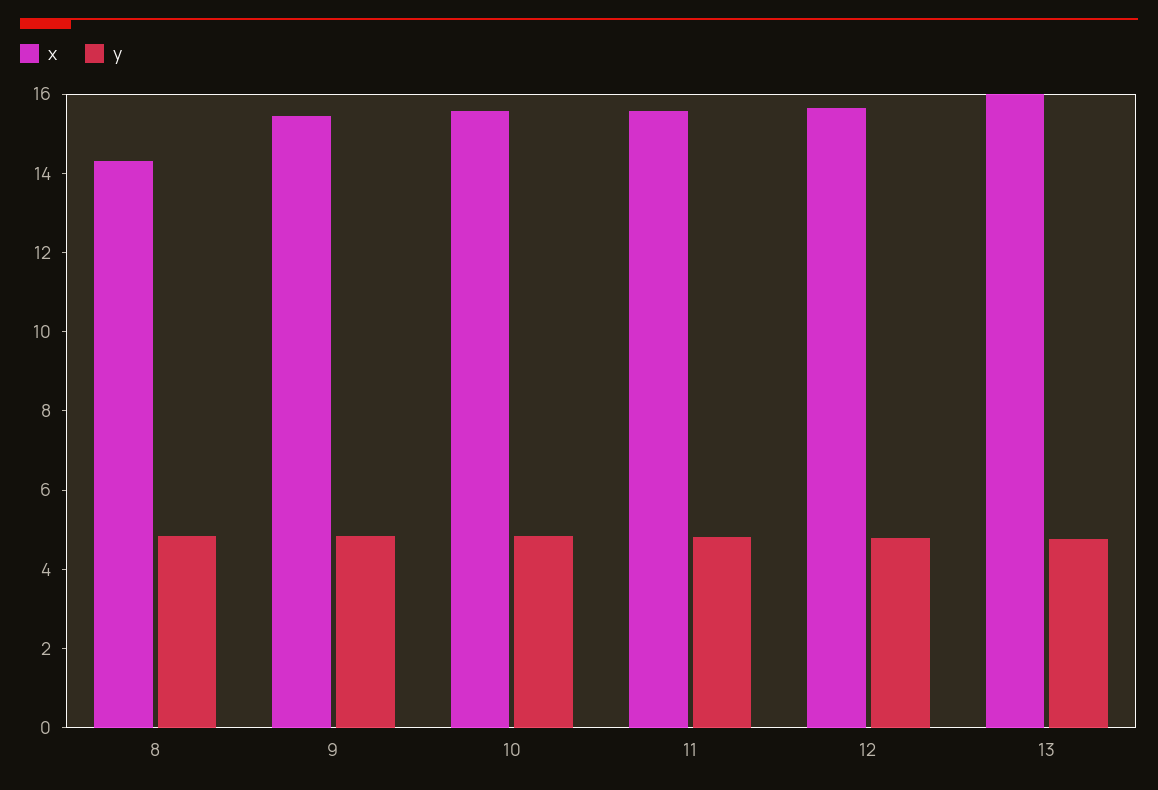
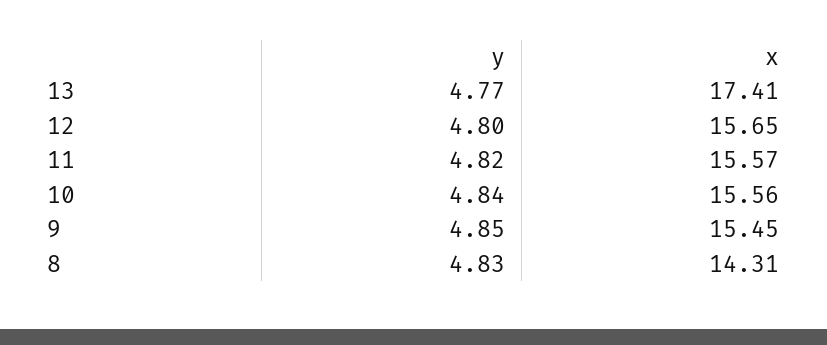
x, 13: 16 -> 17.41

